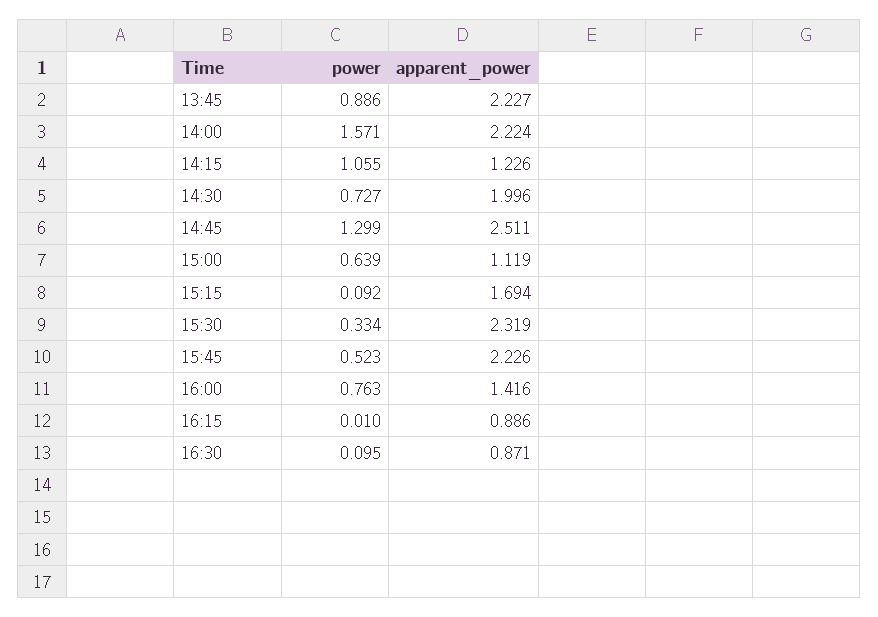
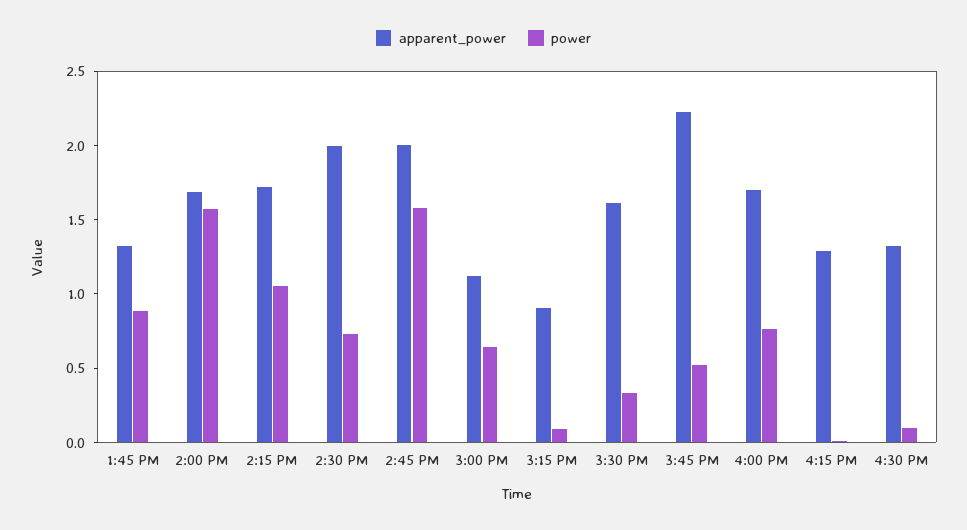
apparent_power, 13:45: 2.227 -> 1.3
apparent_power, 14:00: 2.224 -> 1.7
apparent_power, 14:15: 1.226 -> 1.7
power, 14:45: 1.299 -> 1.6
apparent_power, 14:45: 2.511 -> 2
apparent_power, 15:15: 1.694 -> 0.9
apparent_power, 15:30: 2.319 -> 1.6
apparent_power, 16:00: 1.416 -> 1.7
apparent_power, 16:15: 0.886 -> 1.3
apparent_power, 16:30: 0.871 -> 1.3

